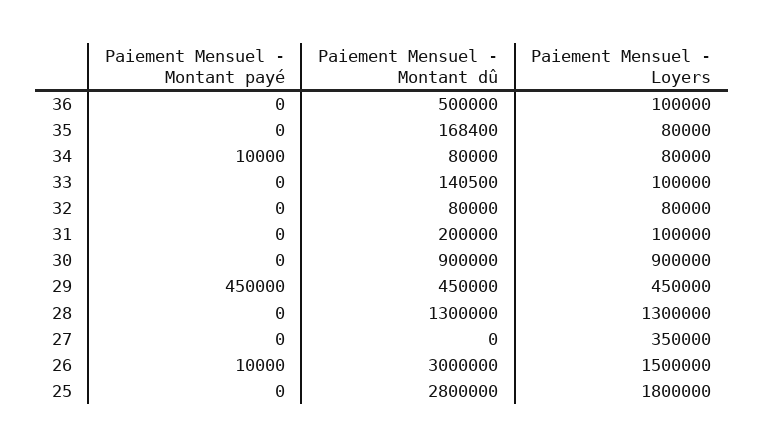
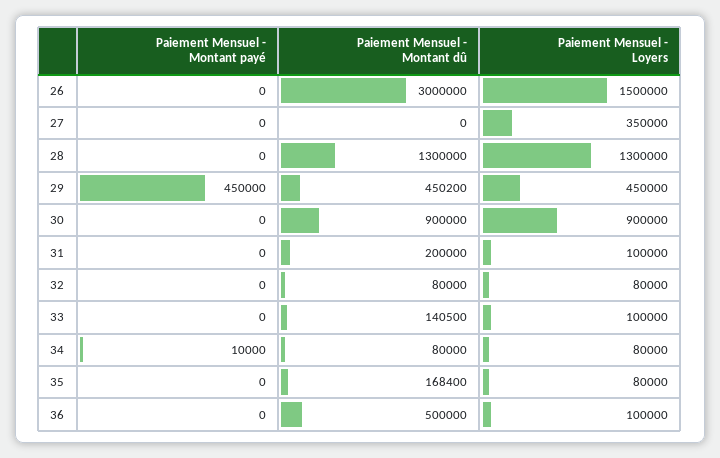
Paiement Mensuel - Montant dû, 29: 450000 -> 450200
Paiement Mensuel - Montant payé, 26: 10000 -> 0
Paiement Mensuel - Montant payé, 25: 0 -> none
Paiement Mensuel - Montant dû, 25: 2800000 -> none
Paiement Mensuel - Loyers, 25: 1800000 -> none

